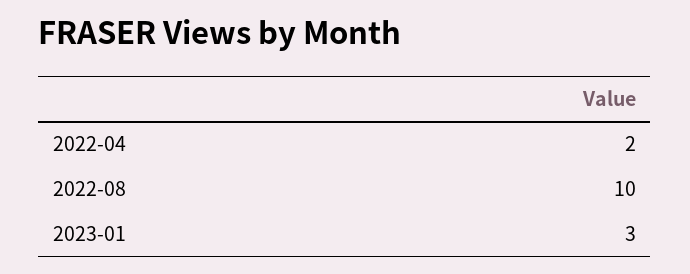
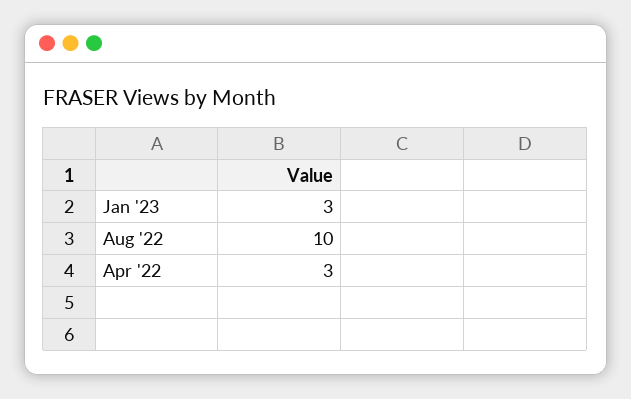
2022-04: 2 -> 3

